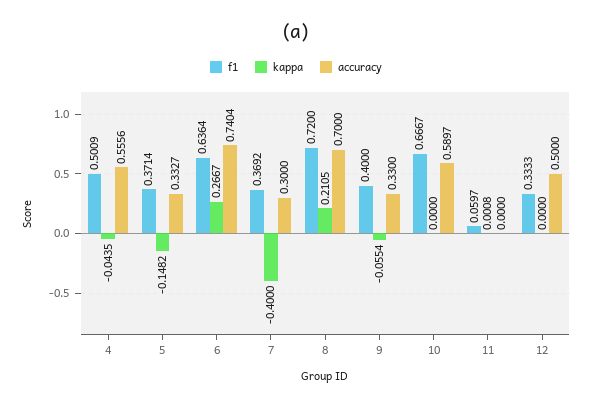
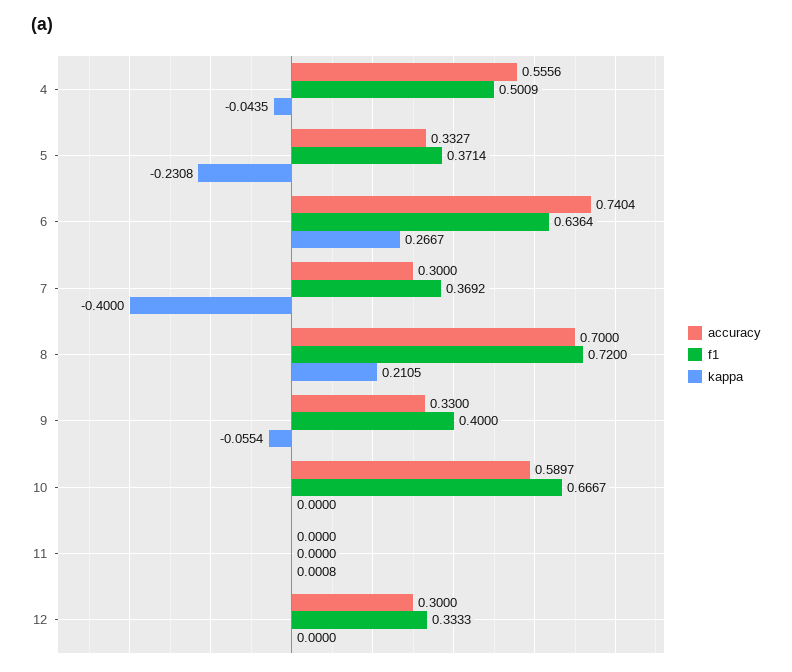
kappa, 5: -0.1482 -> -0.2308
f1, 11: 0.0597 -> 0
accuracy, 12: 0.5 -> 0.3

